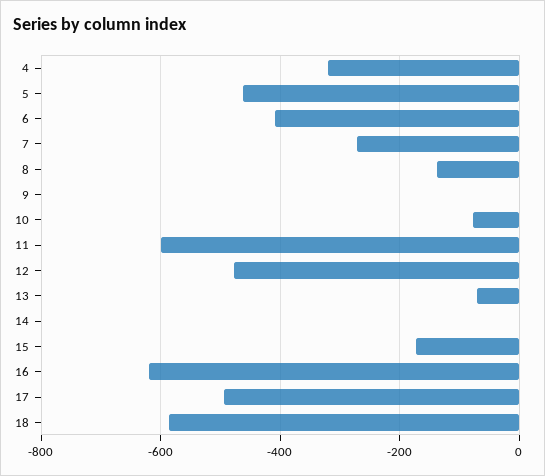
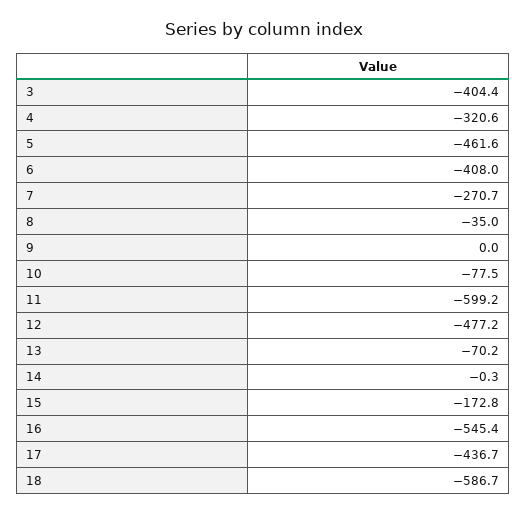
8: -140 -> -35
16: -620 -> -545.4
17: -500 -> -436.7
3: none -> -404.4

